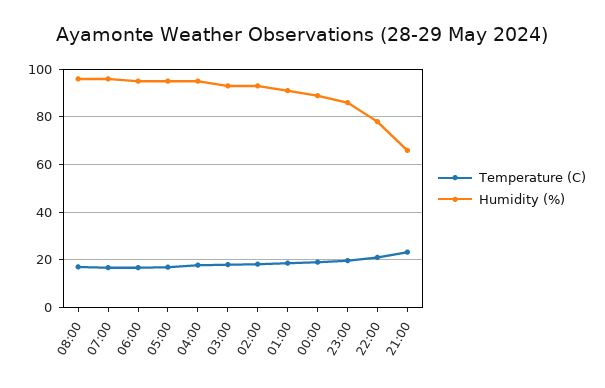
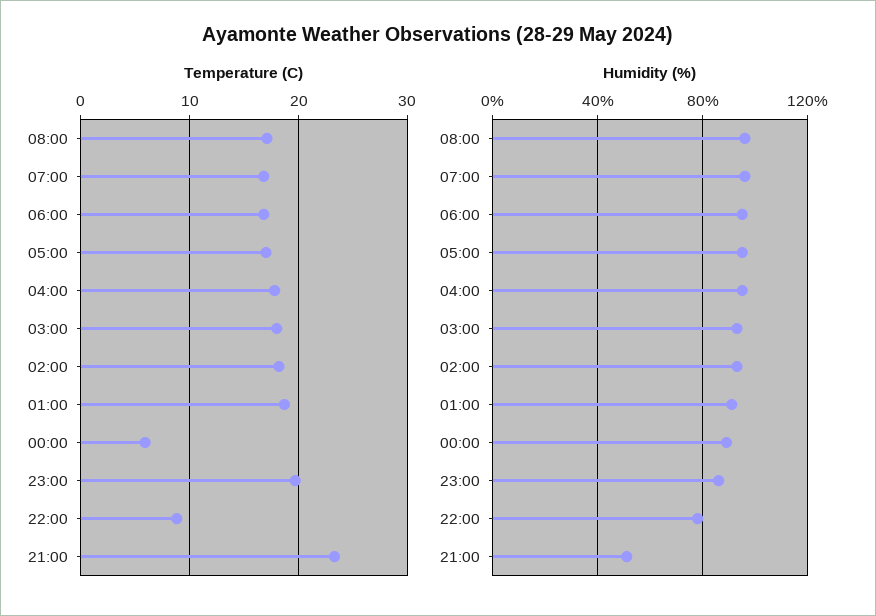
Temperature (C), 00:00: 20 -> 6
Temperature (C), 22:00: 20 -> 9
Humidity (%), 21:00: 65 -> 50

